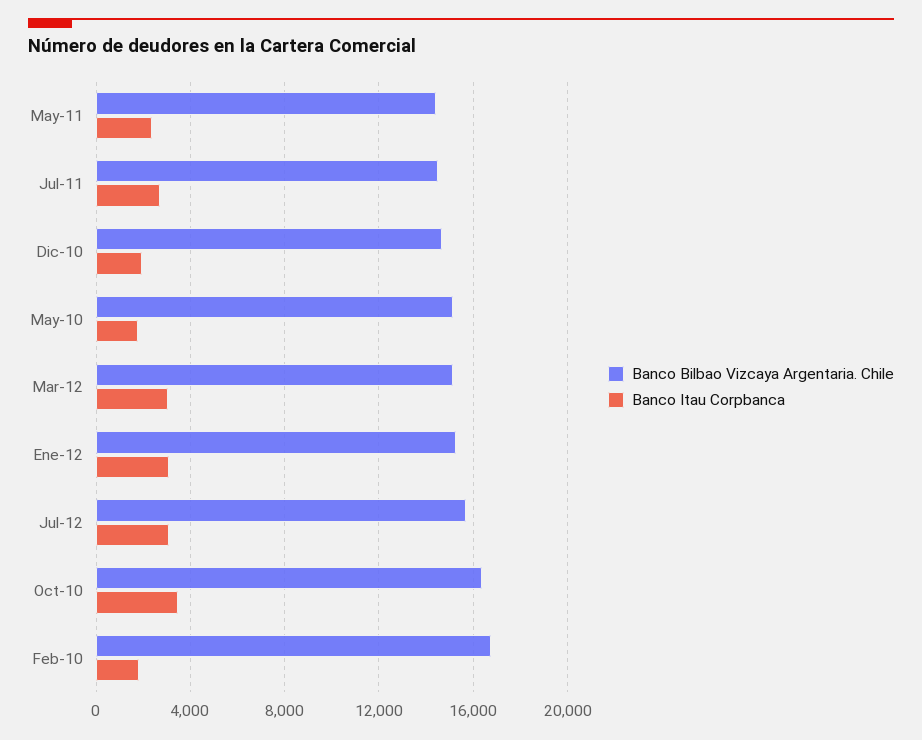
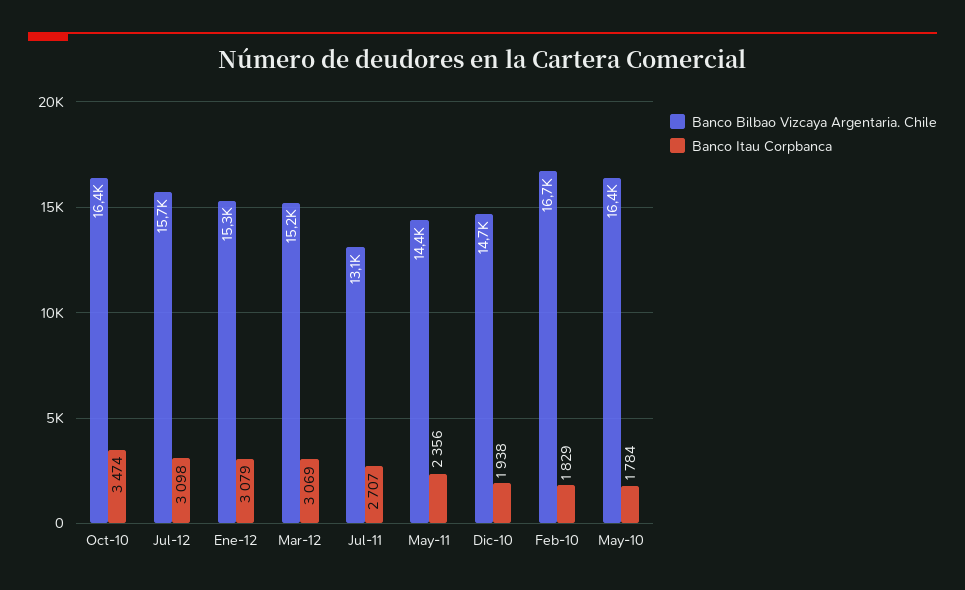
Banco Bilbao Vizcaya Argentaria. Chile, Jul-11: 14500 -> 13100
Banco Bilbao Vizcaya Argentaria. Chile, May-10: 15000 -> 16400

